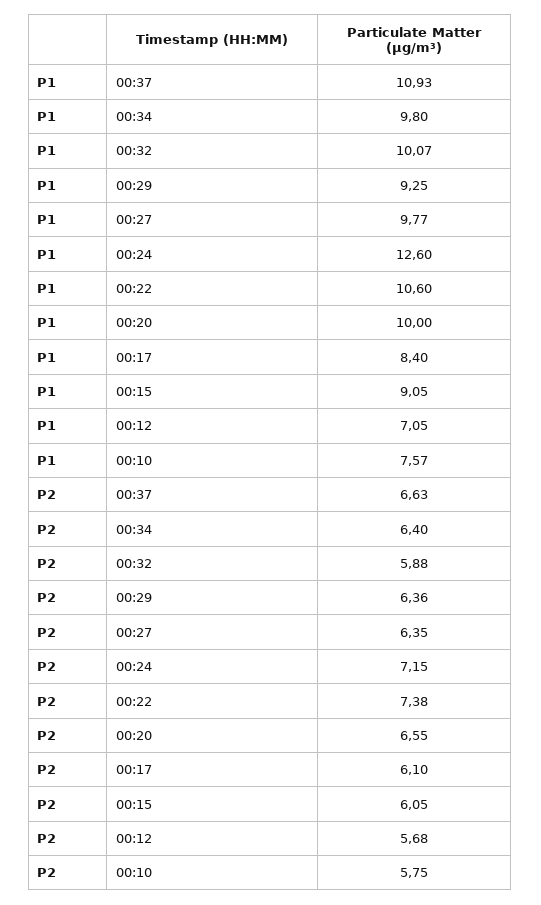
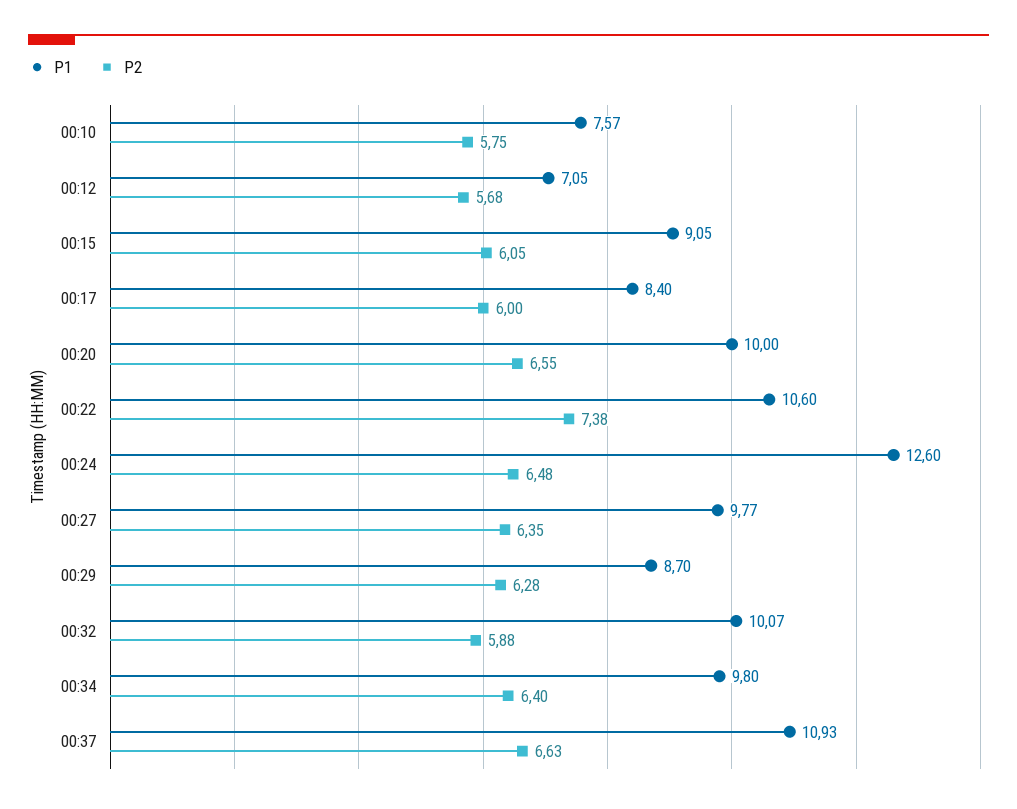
P1, 00:29: 9.25 -> 8.7
P2, 00:29: 6.36 -> 6.28
P2, 00:24: 7.15 -> 6.48
P2, 00:17: 6.1 -> 6

